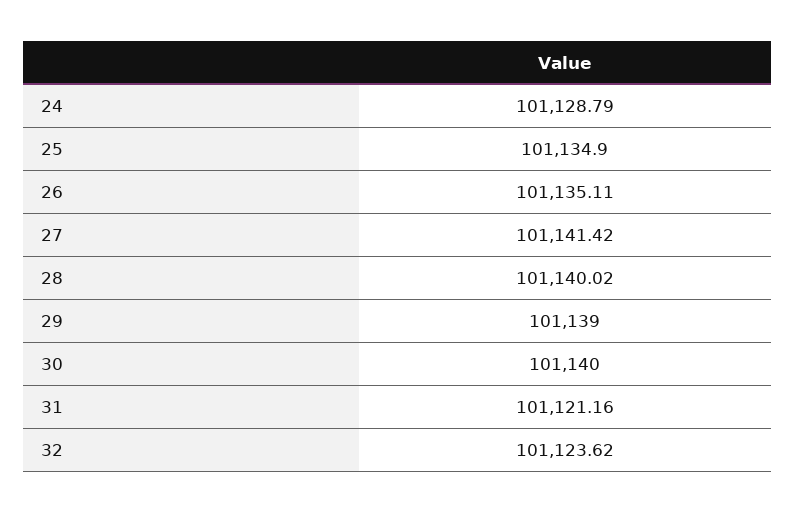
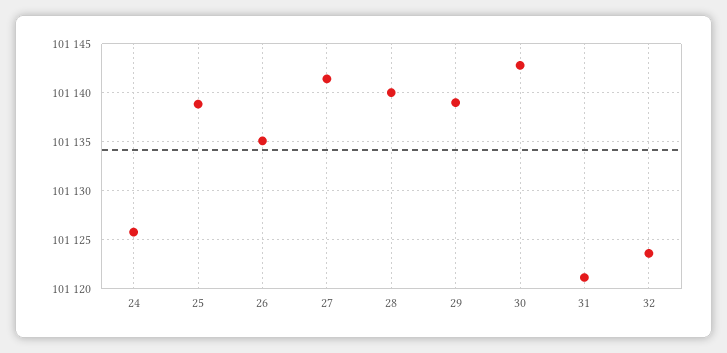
24: 101128.79 -> 101126
25: 101134.9 -> 101139
30: 101140 -> 101143

